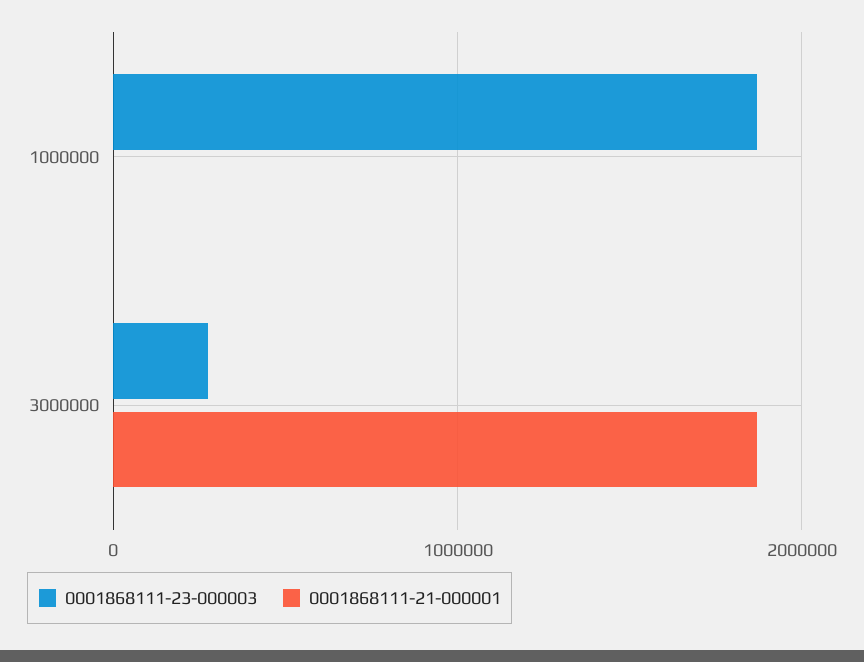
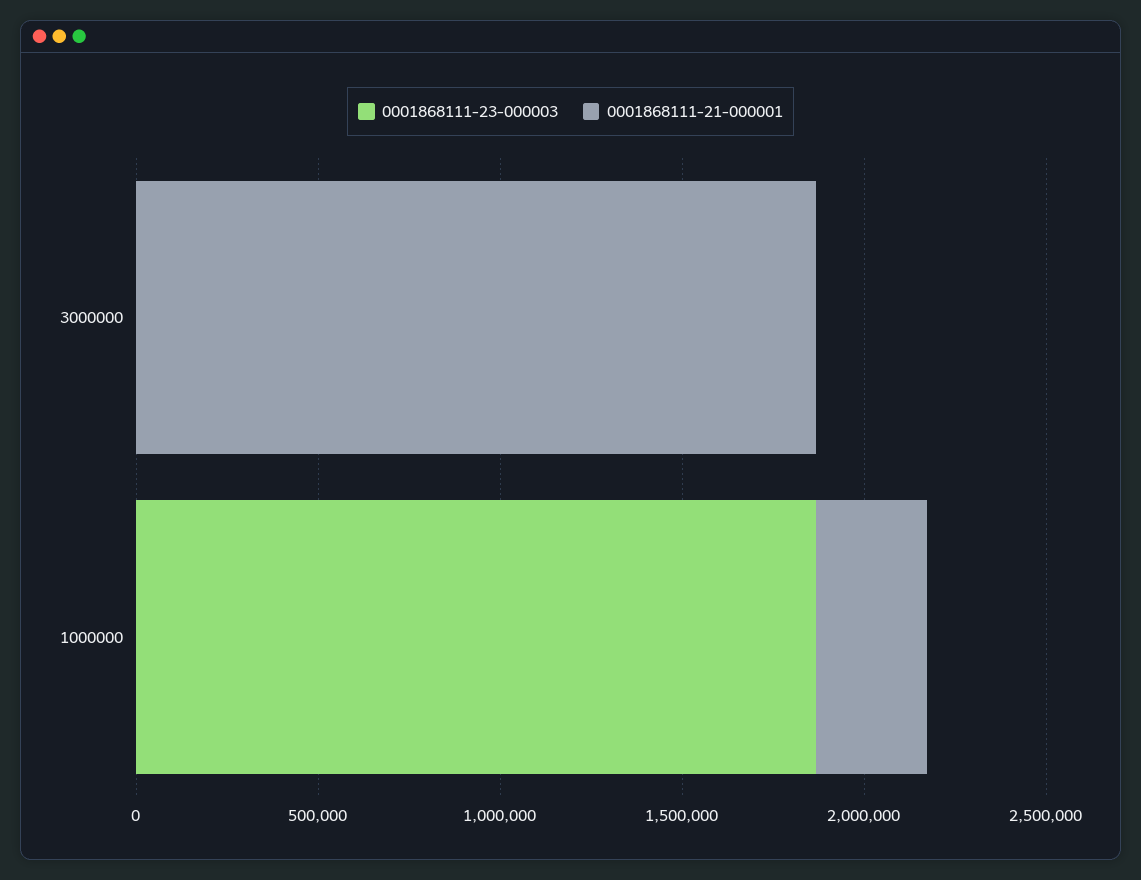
0001868111-21-000001, 1000000: 0 -> 300000
0001868111-23-000003, 3000000: 300000 -> 0

